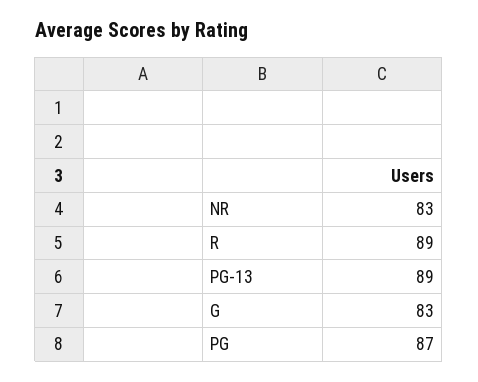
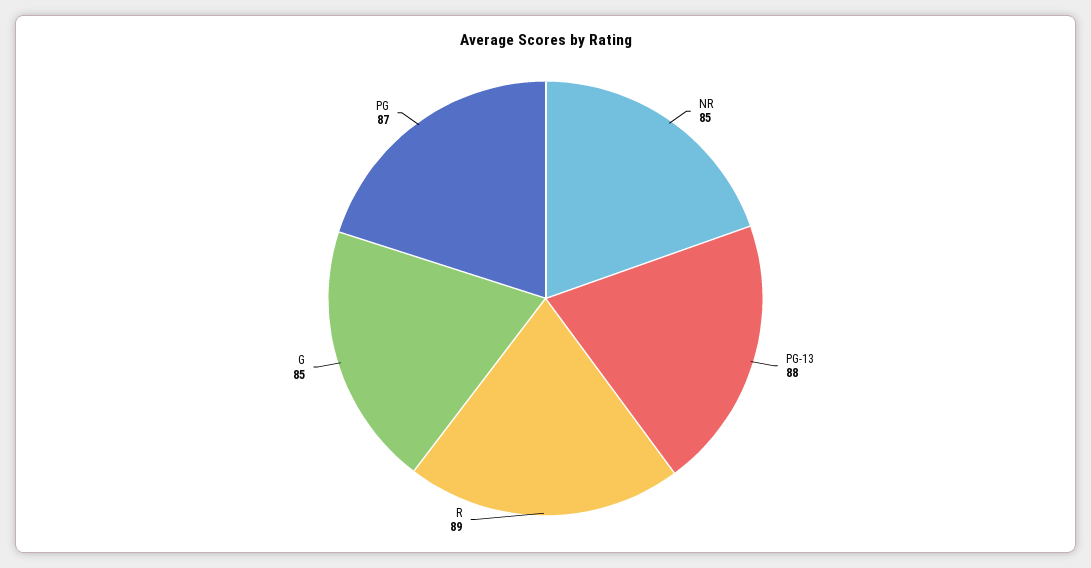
NR: 83 -> 85
PG-13: 89 -> 88
G: 83 -> 85

